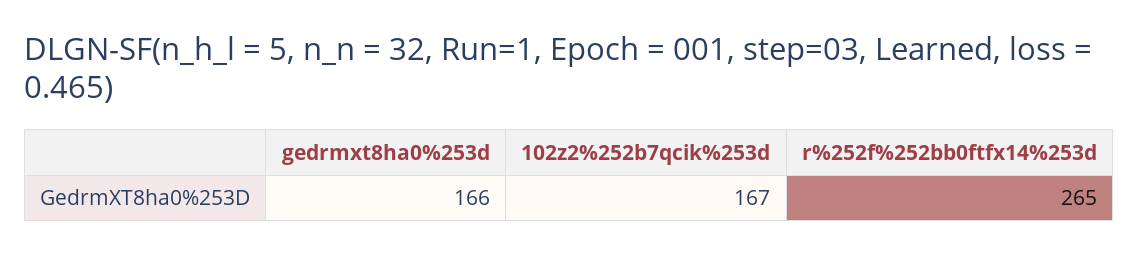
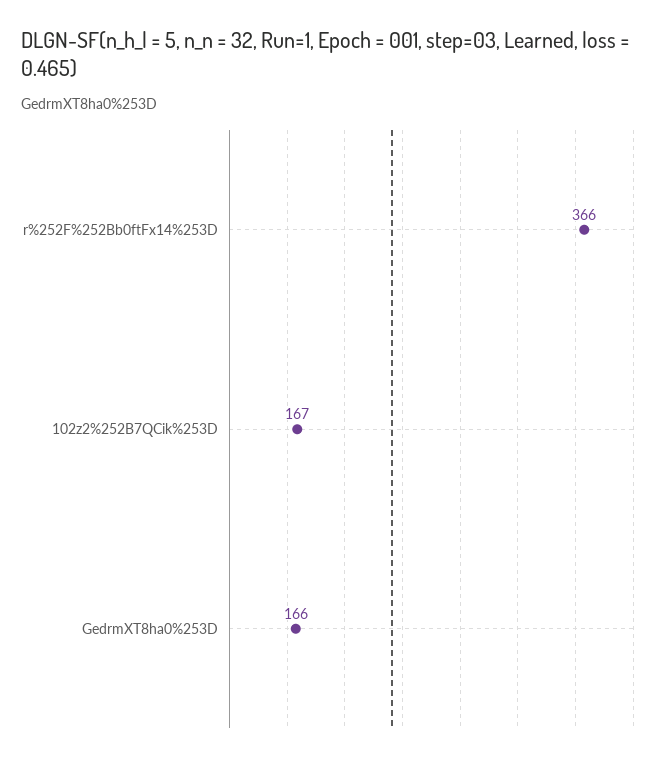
r%252f%252bb0ftfx14%253d: 265 -> 366

